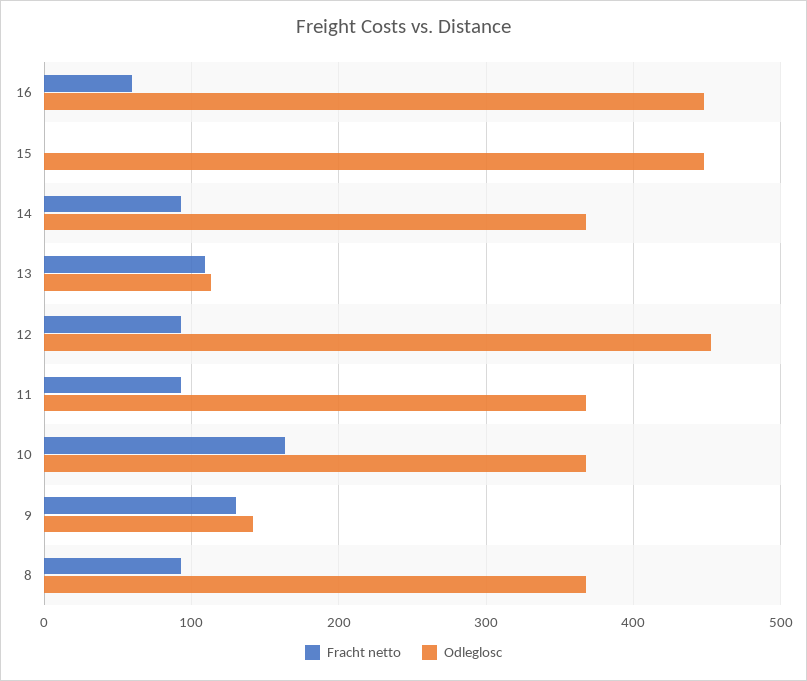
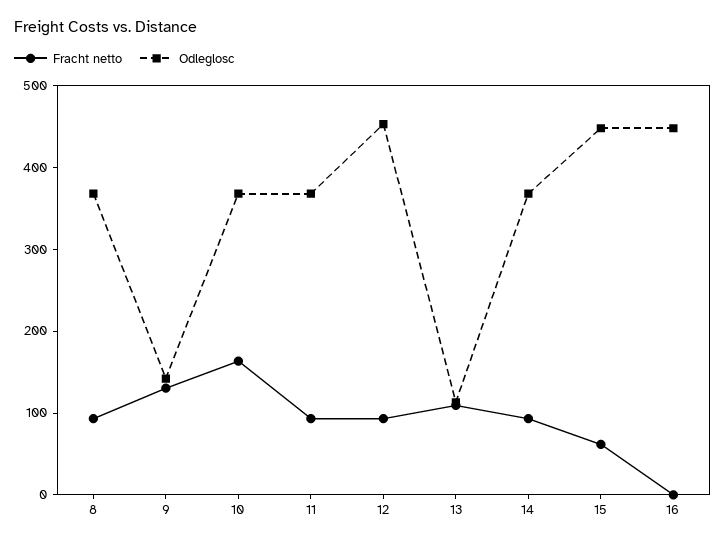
Fracht netto, 16: 60 -> 0
Fracht netto, 15: 0 -> 60

